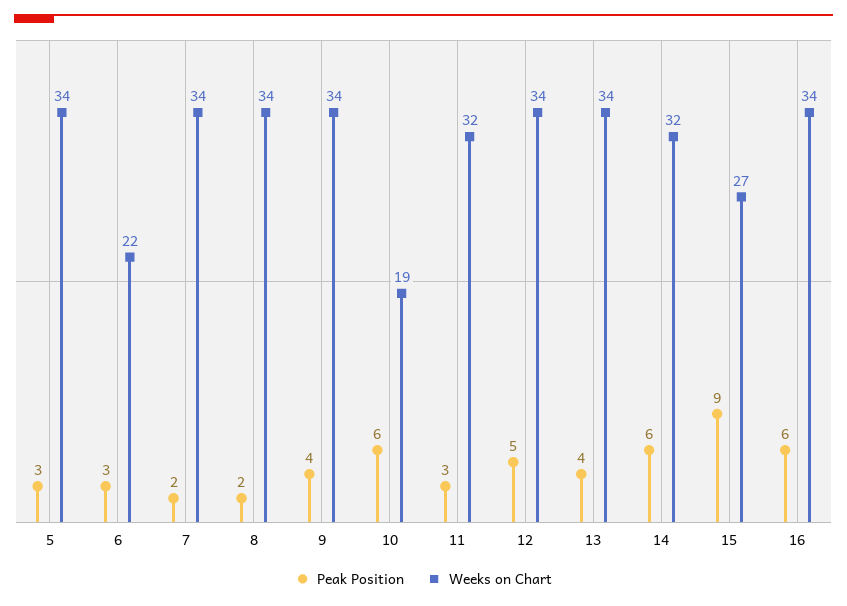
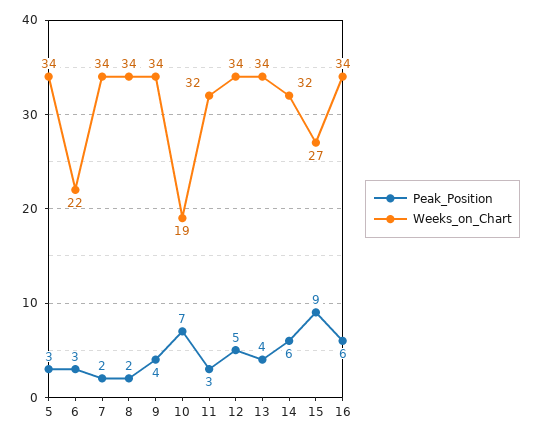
Peak Position, 10: 6 -> 7

